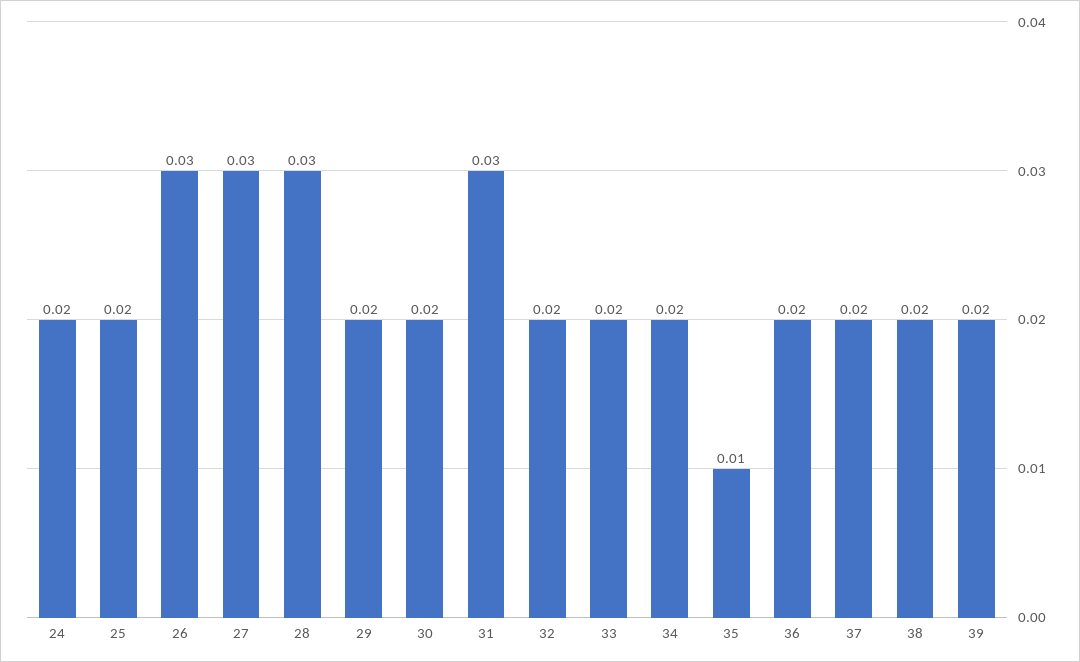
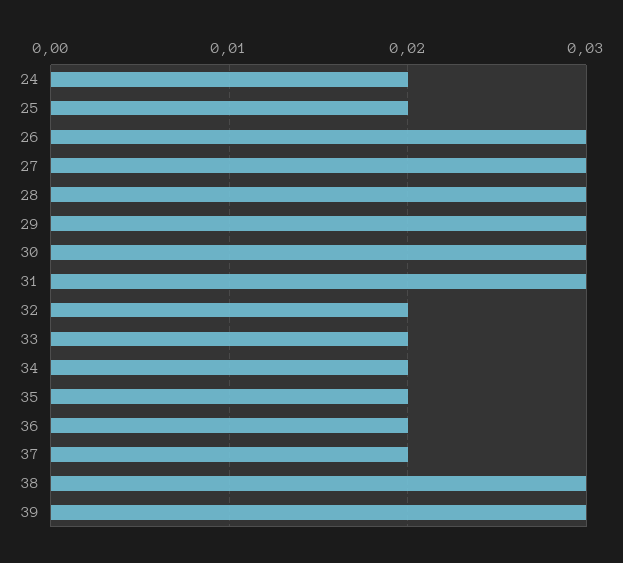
29: 0.02 -> 0.03
30: 0.02 -> 0.03
35: 0.01 -> 0.02
38: 0.02 -> 0.03
39: 0.02 -> 0.03

